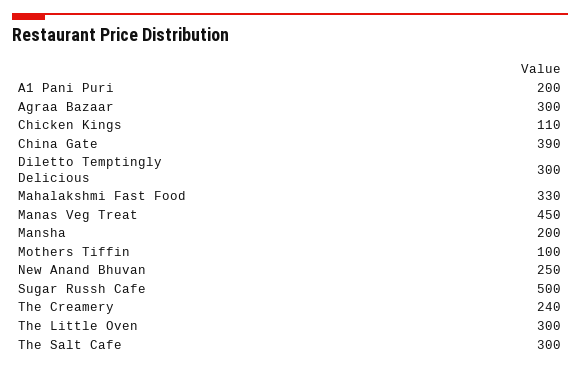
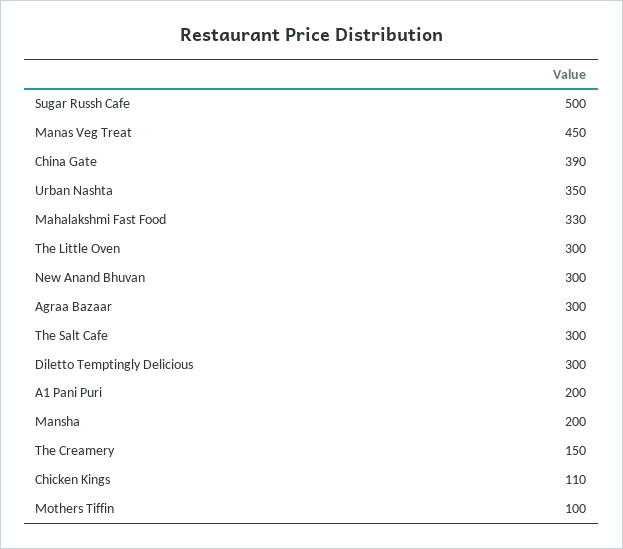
New Anand Bhuvan: 250 -> 300
The Creamery: 240 -> 150
Urban Nashta: none -> 350

